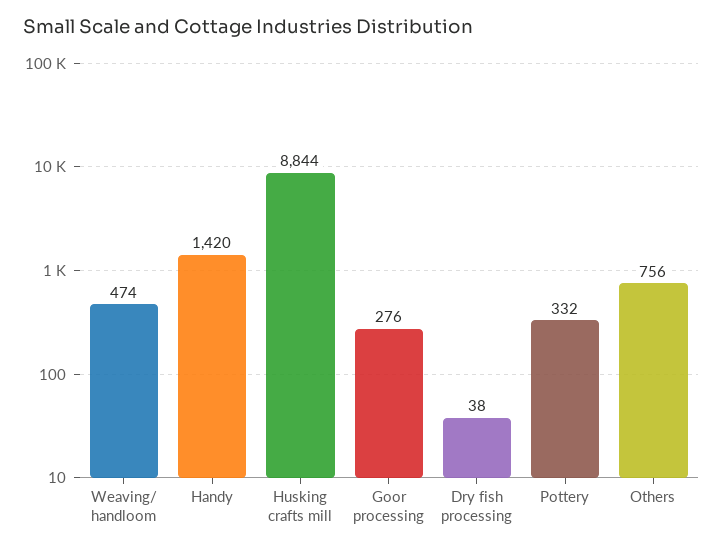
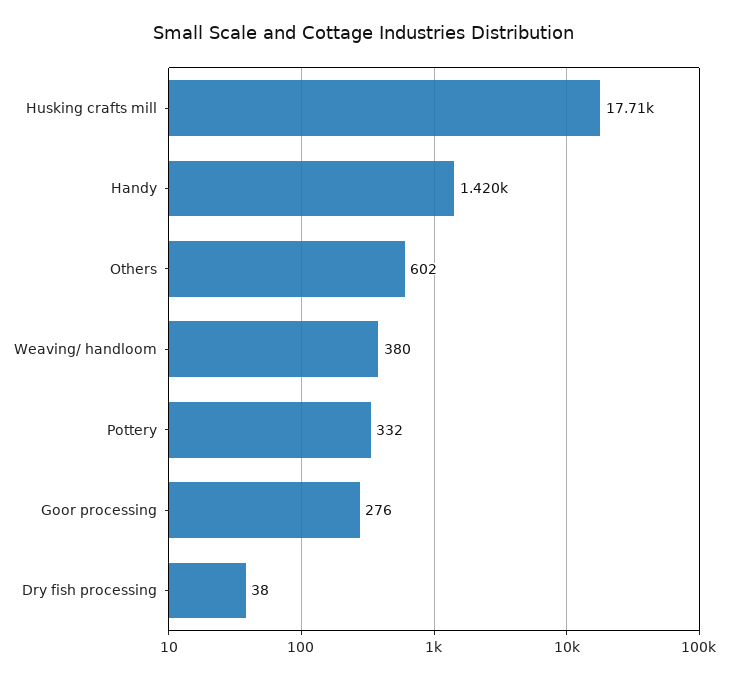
Weaving/ handloom: 474 -> 380
Husking crafts mill: 8844 -> 17710
Others: 756 -> 602

